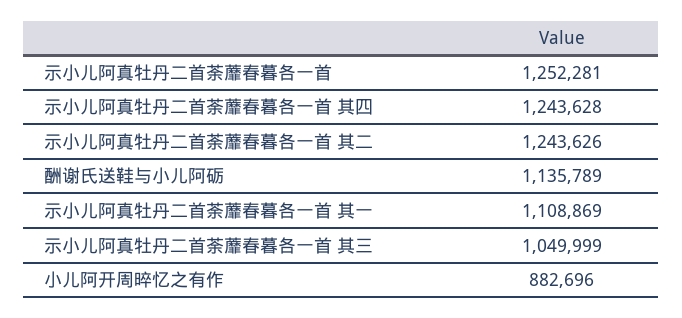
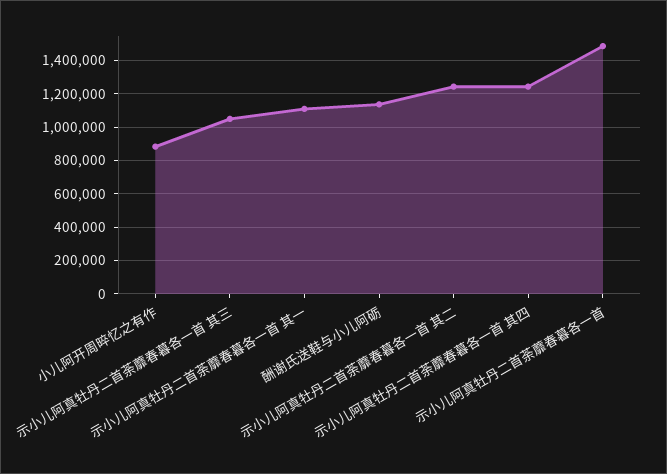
示小儿阿真牡丹二首荼蘼春暮各一首: 1252281 -> 1500000

